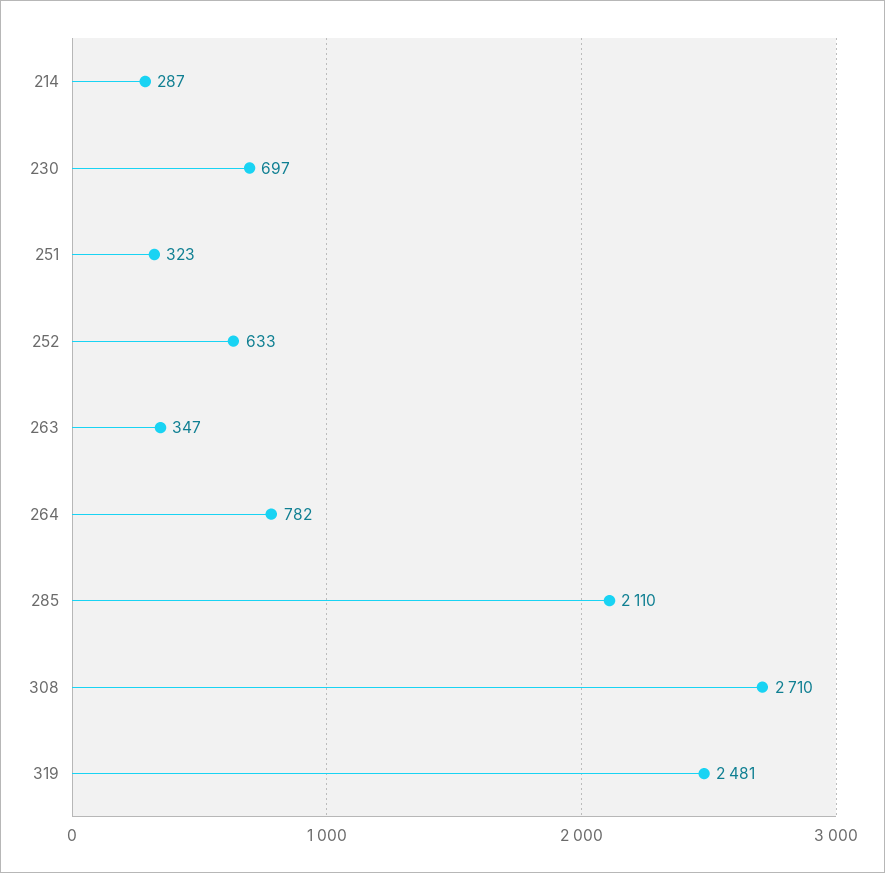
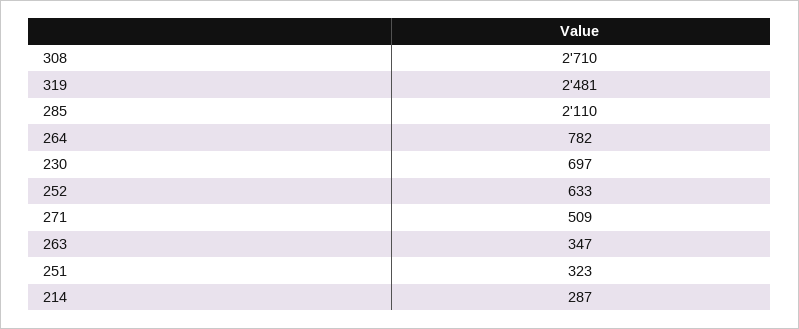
271: none -> 509

